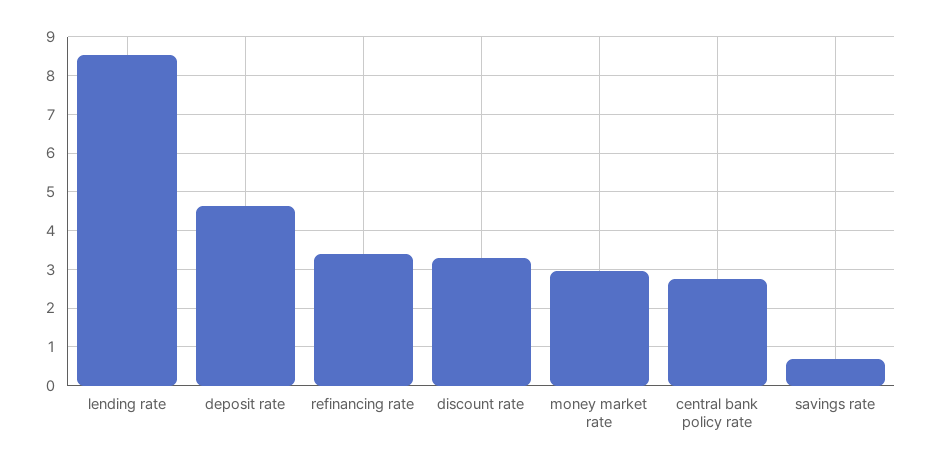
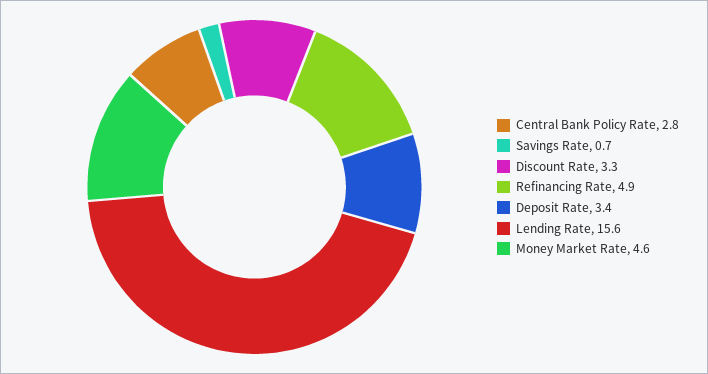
lending rate: 8.6 -> 15.6
deposit rate: 4.6 -> 3.4
refinancing rate: 3.4 -> 4.9
money market rate: 3 -> 4.6

